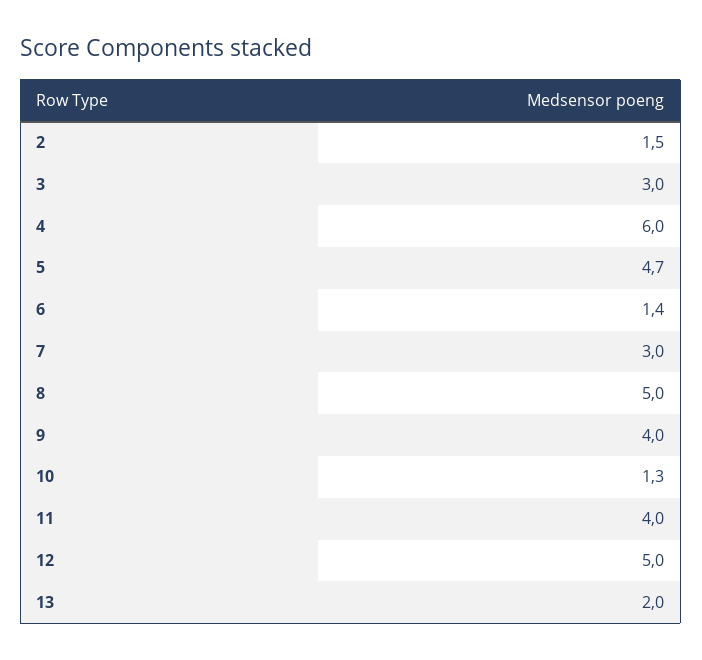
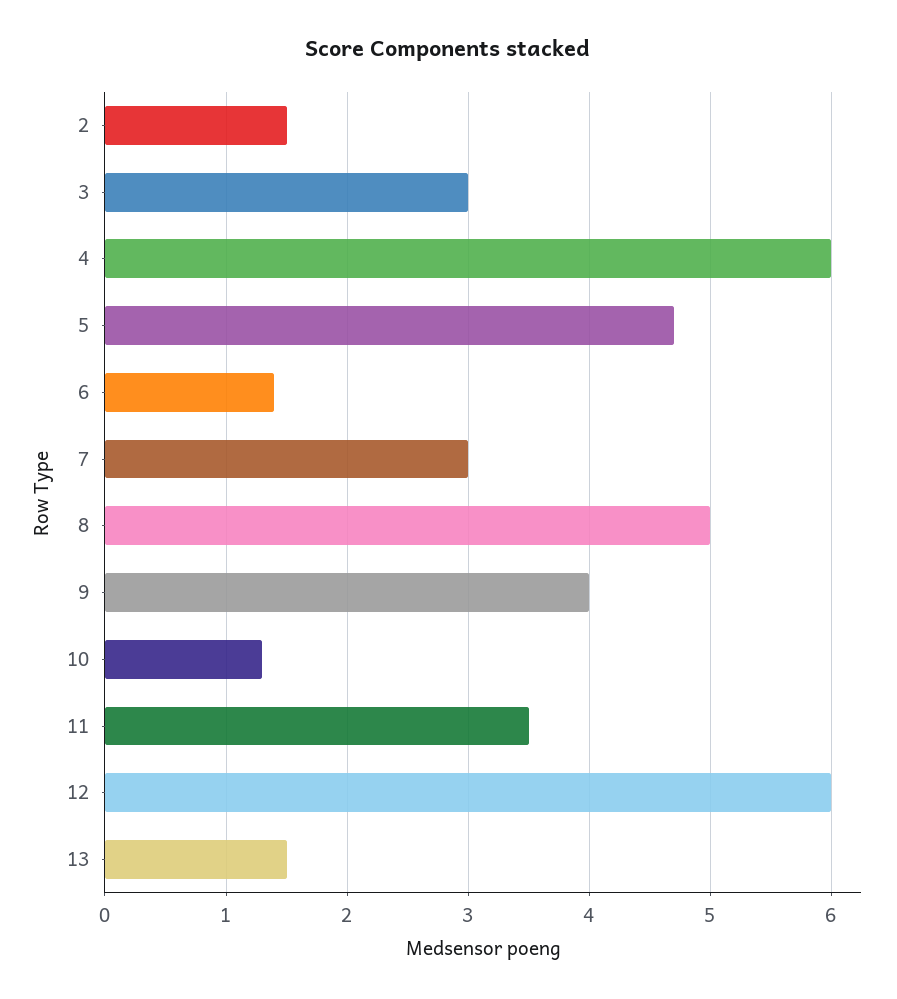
11: 4 -> 3.5
12: 5 -> 6
13: 2 -> 1.5

